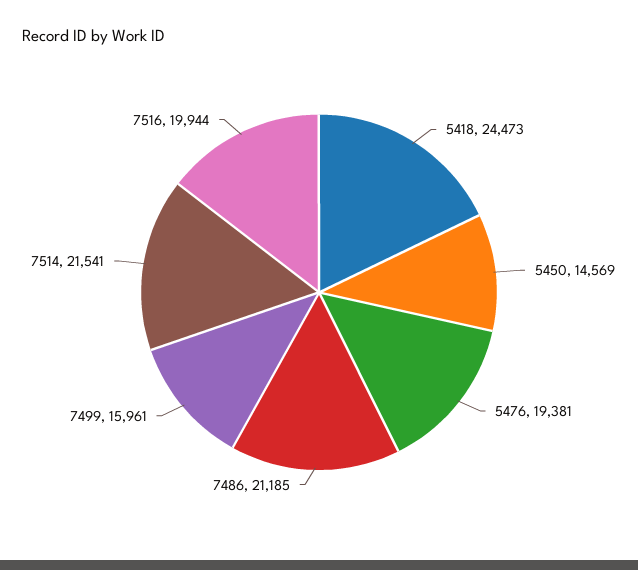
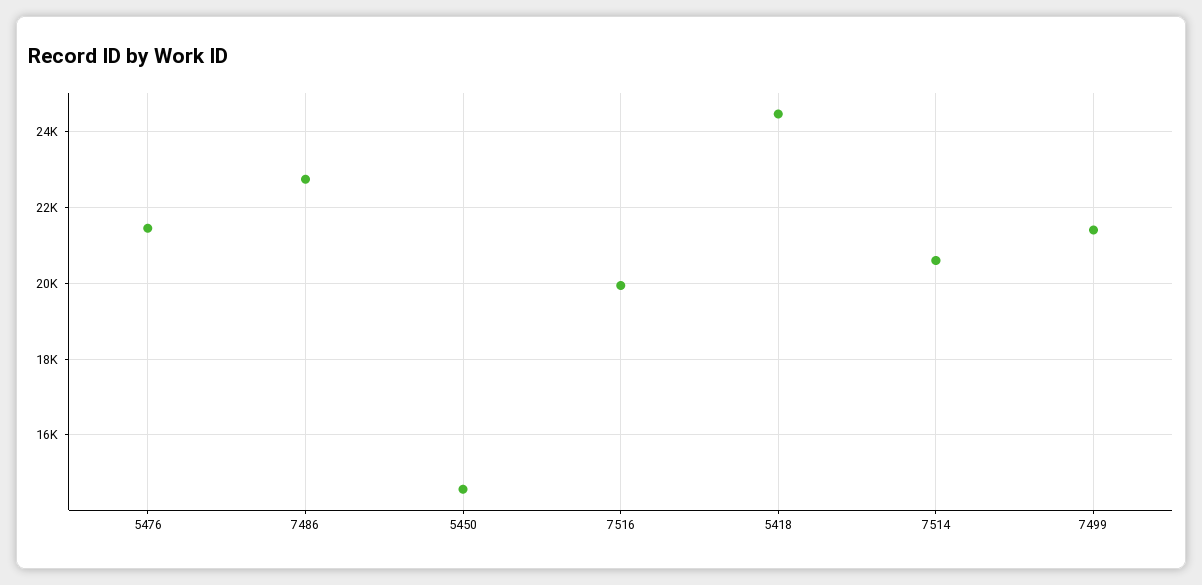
5476: 19381 -> 21400
7486: 21185 -> 22800
7499: 15961 -> 21400
7514: 21541 -> 20600

